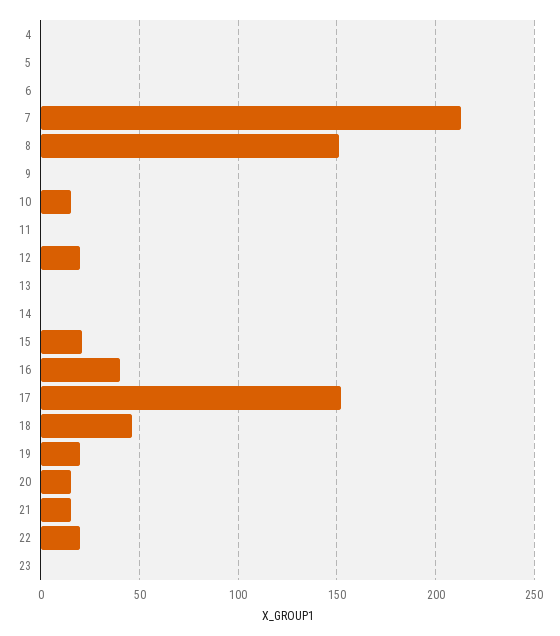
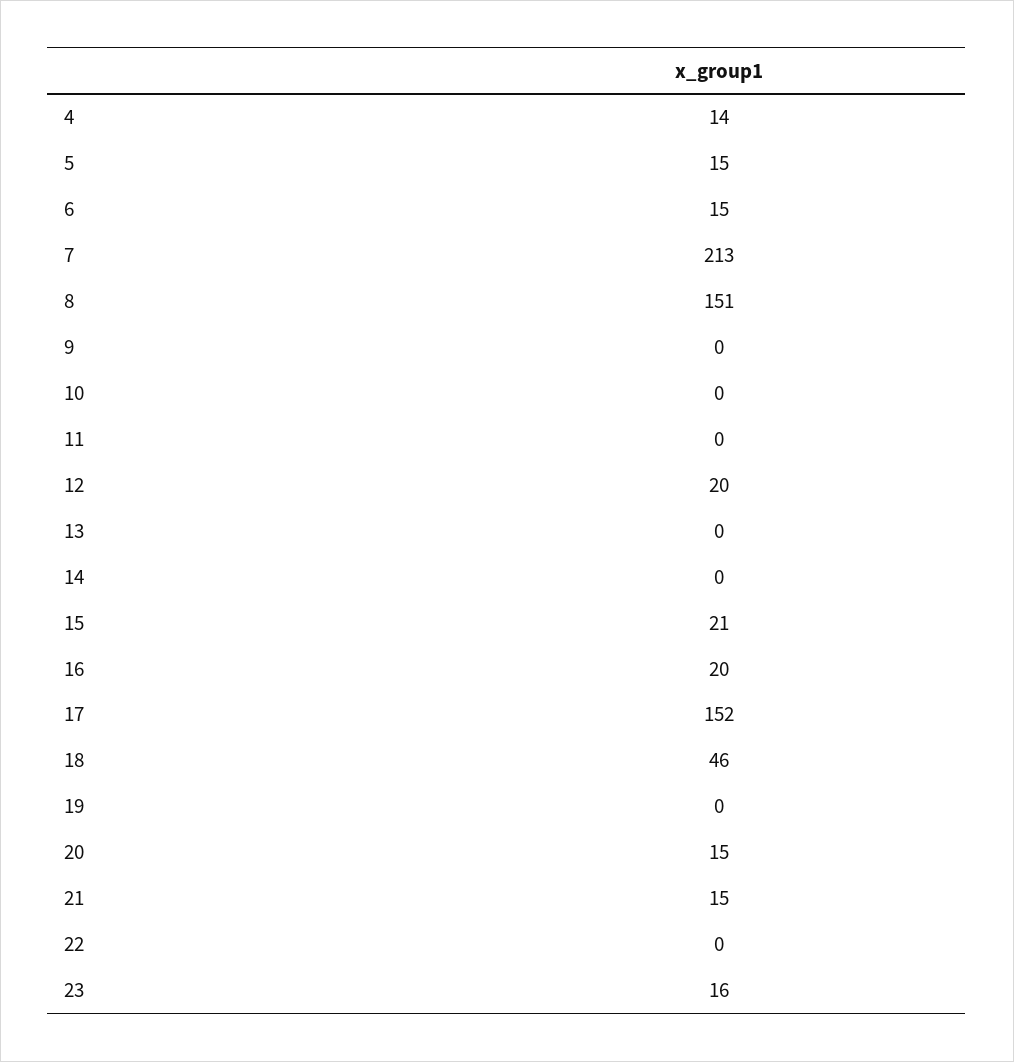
4: 0 -> 14
5: 0 -> 15
6: 0 -> 15
10: 15 -> 0
16: 40 -> 20
19: 20 -> 0
22: 20 -> 0
23: 0 -> 16

